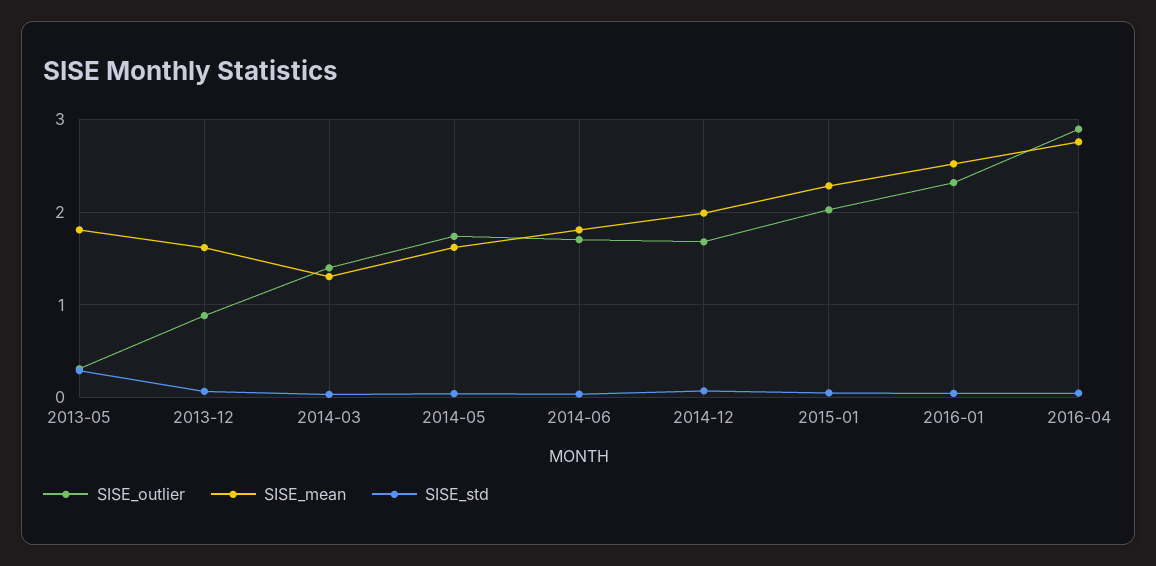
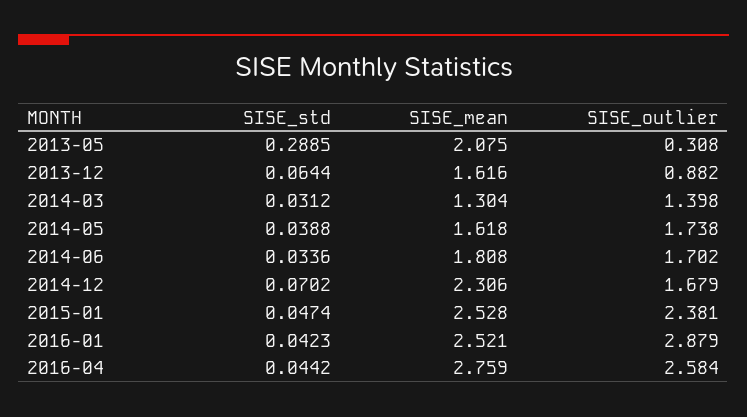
SISE_mean, 2013-05: 1.8 -> 2.075
SISE_mean, 2014-12: 2 -> 2.306
SISE_outlier, 2015-01: 2 -> 2.381
SISE_mean, 2015-01: 2.3 -> 2.528
SISE_outlier, 2016-01: 2.3 -> 2.879
SISE_outlier, 2016-04: 2.9 -> 2.584

